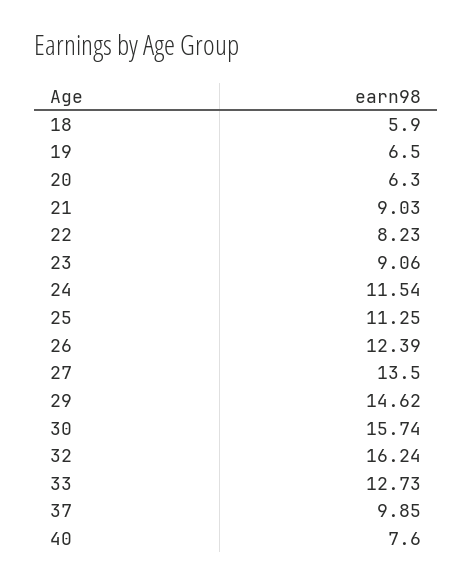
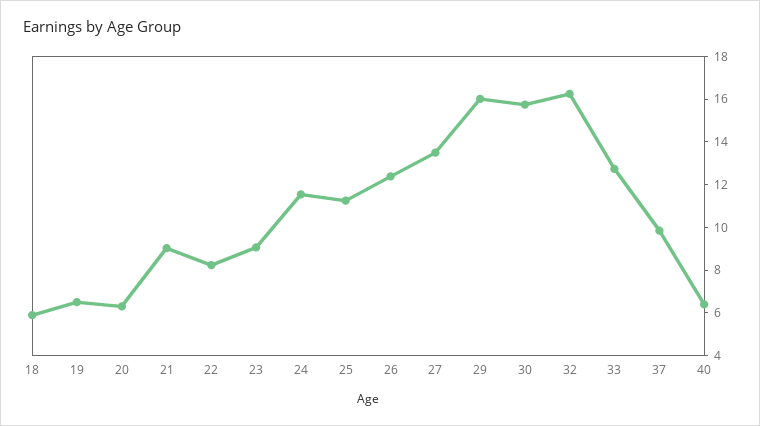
29: 14.62 -> 16
40: 7.6 -> 6.5

